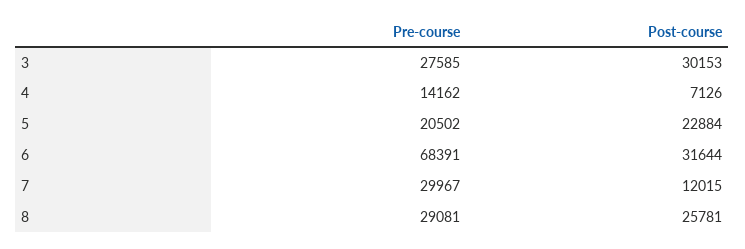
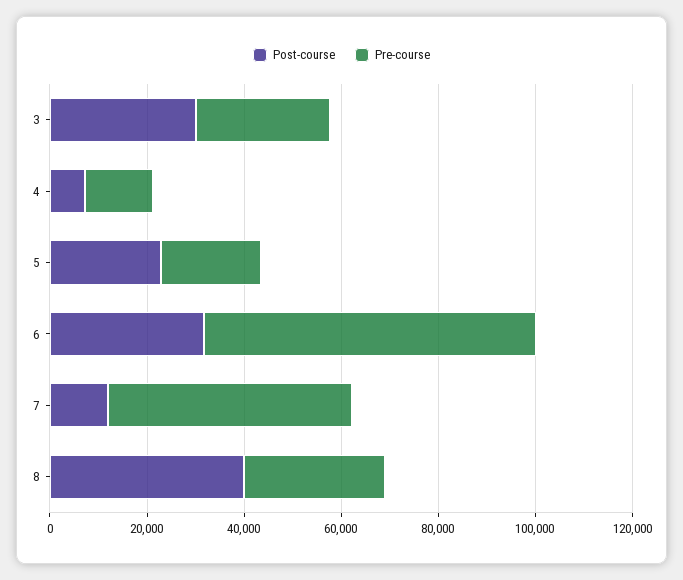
Pre-course, 7: 29967 -> 50000
Post-course, 8: 25781 -> 40000

